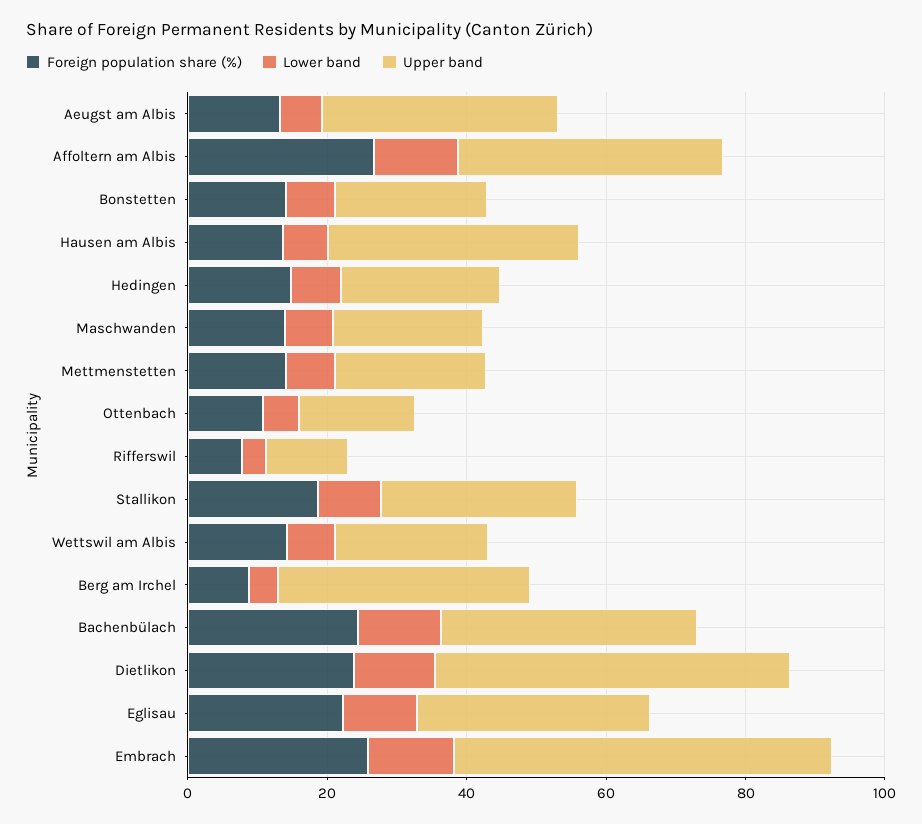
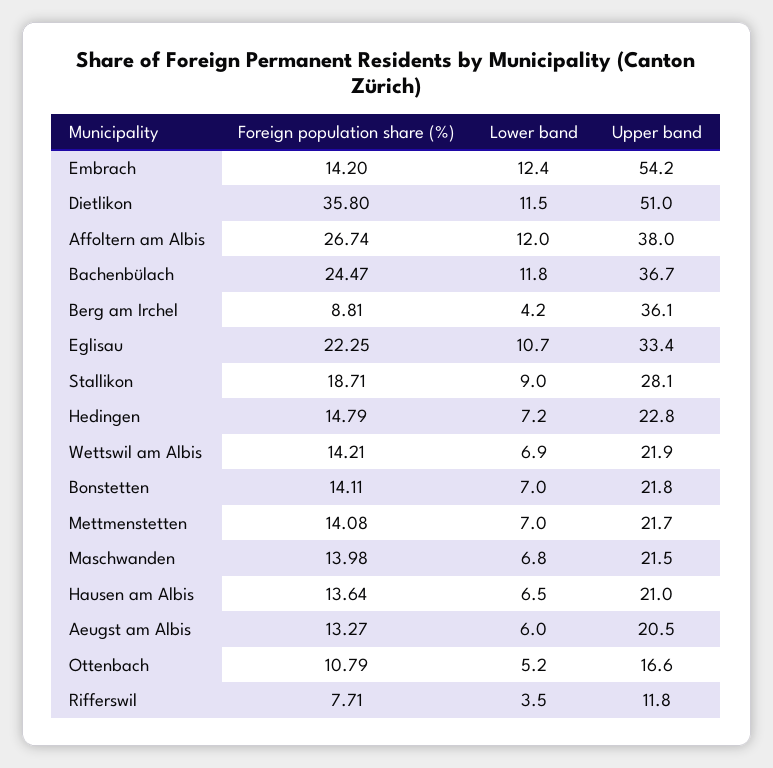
Upper band, Aeugst am Albis: 35 -> 20.5
Upper band, Hausen am Albis: 35 -> 21
Foreign population share (%), Dietlikon: 25 -> 35.8
Foreign population share (%), Embrach: 25 -> 14.2

